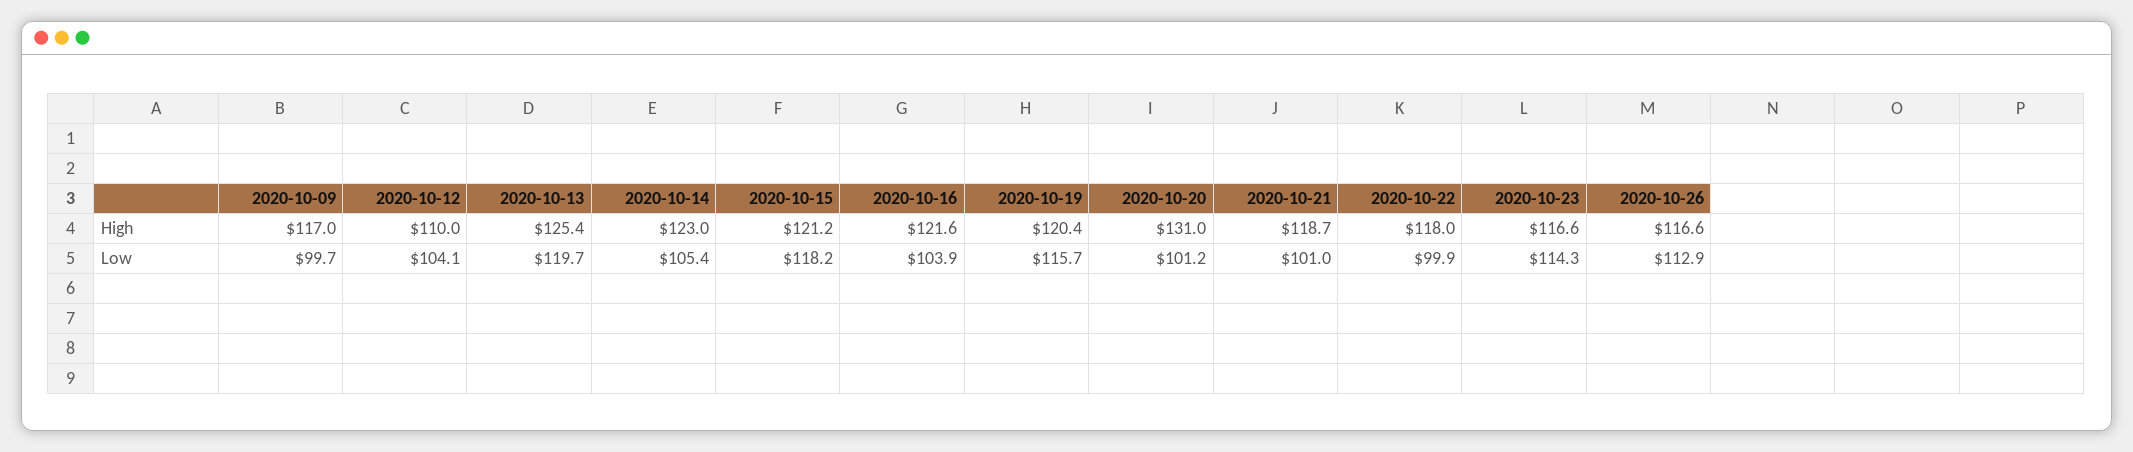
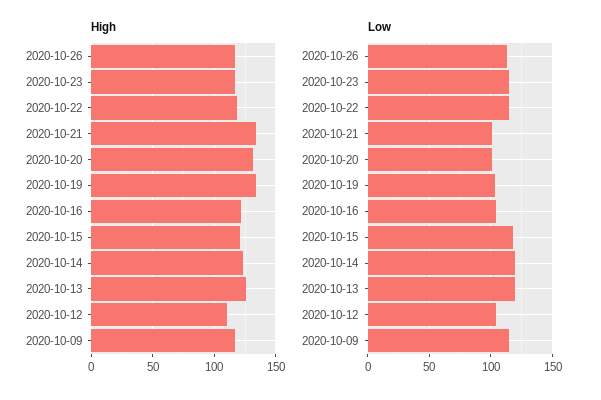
High, 2020-10-19: 120.4 -> 135
High, 2020-10-21: 118.7 -> 135
Low, 2020-10-09: 99.7 -> 115
Low, 2020-10-14: 105.4 -> 120
Low, 2020-10-19: 115.7 -> 105
Low, 2020-10-22: 99.9 -> 115

